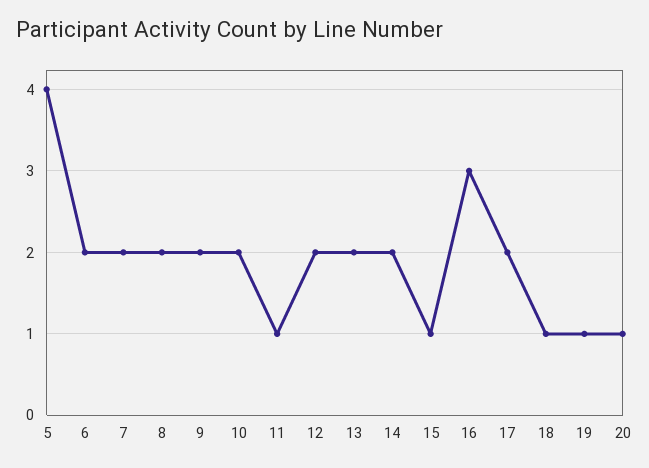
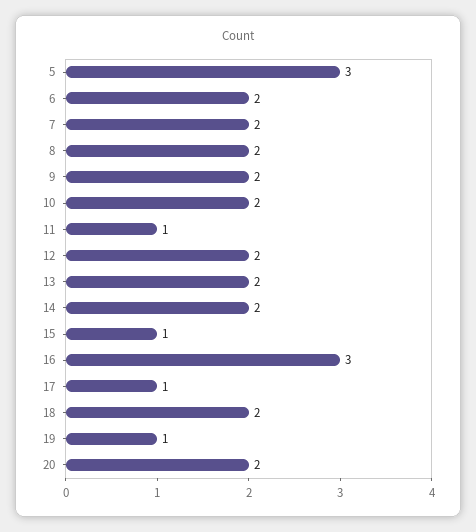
5: 4 -> 3
17: 2 -> 1
18: 1 -> 2
20: 1 -> 2

